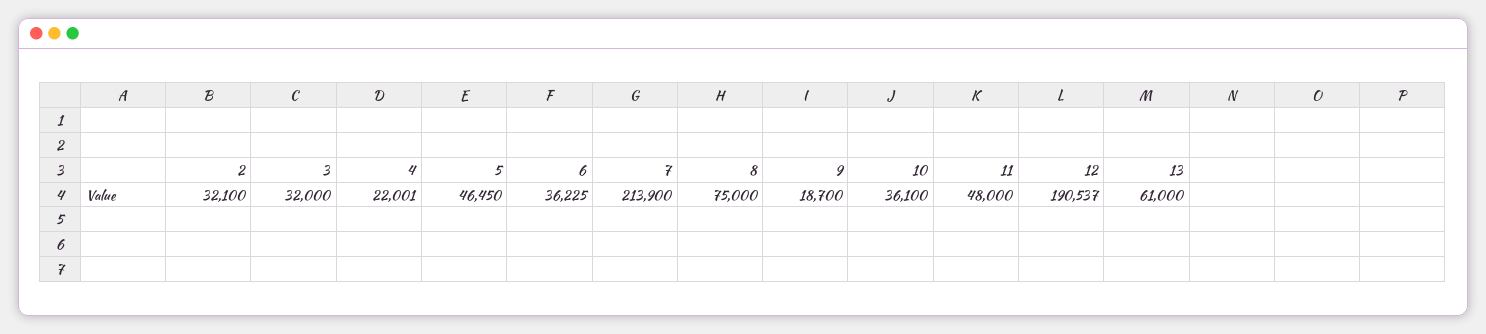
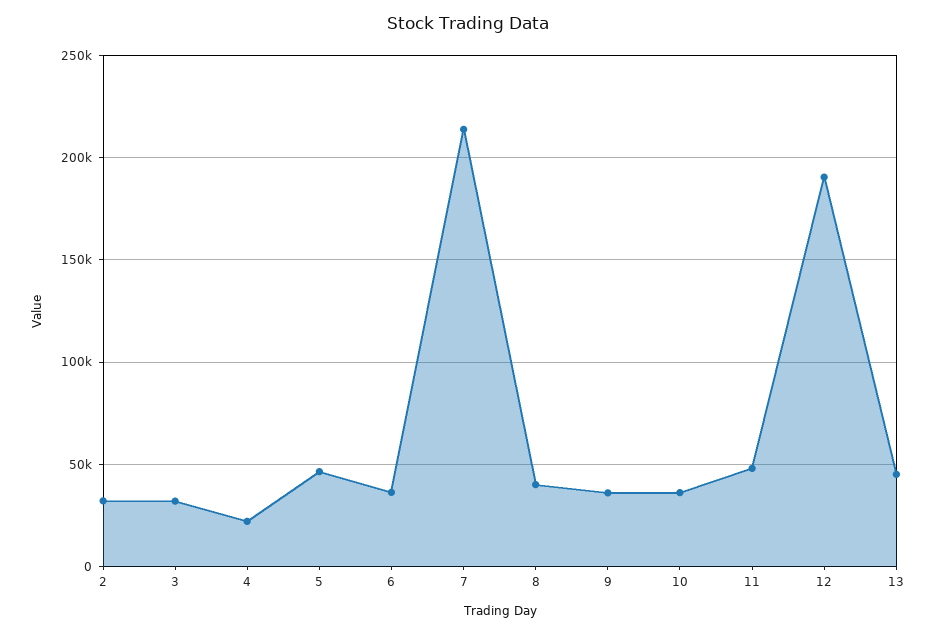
8: 75000 -> 40000
9: 18700 -> 35000
13: 61000 -> 45000

